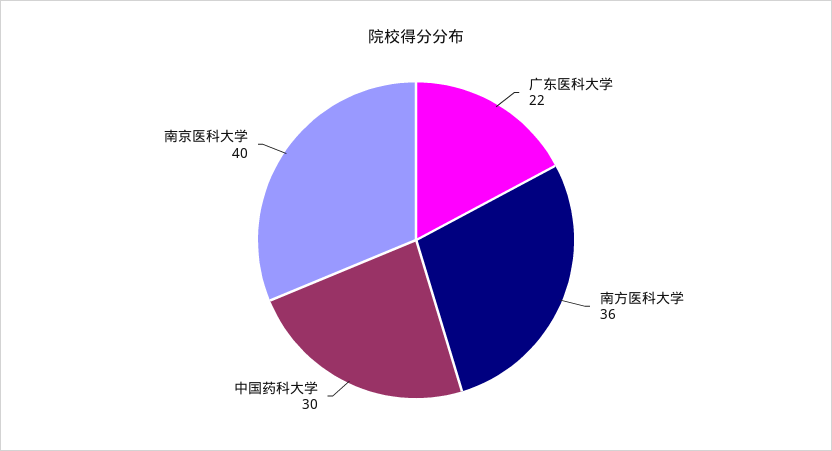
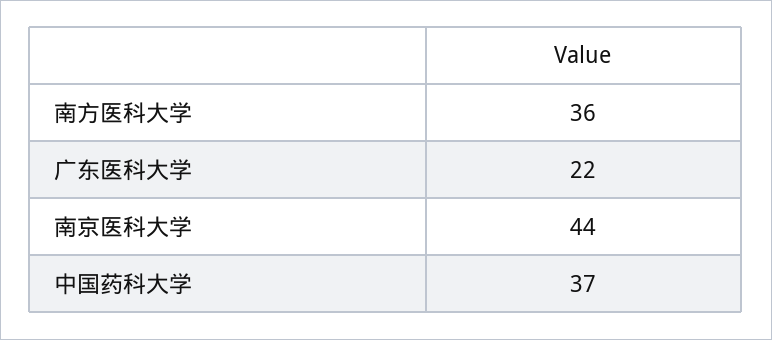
中国药科大学: 30 -> 37
南京医科大学: 40 -> 44

